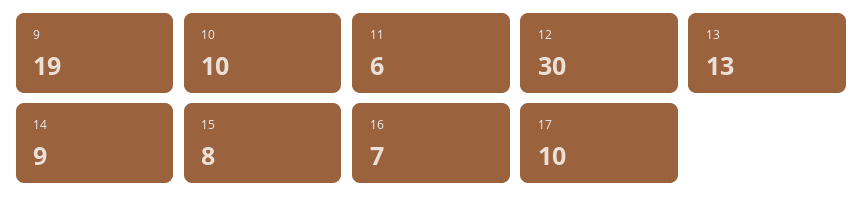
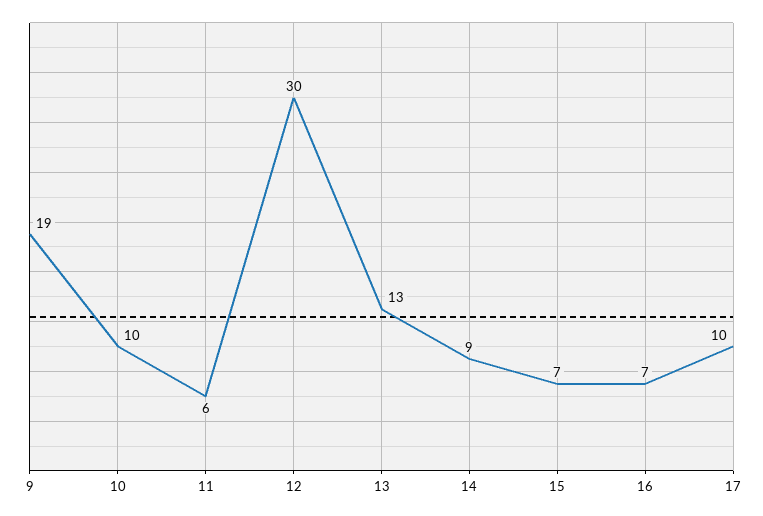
15: 8 -> 7

